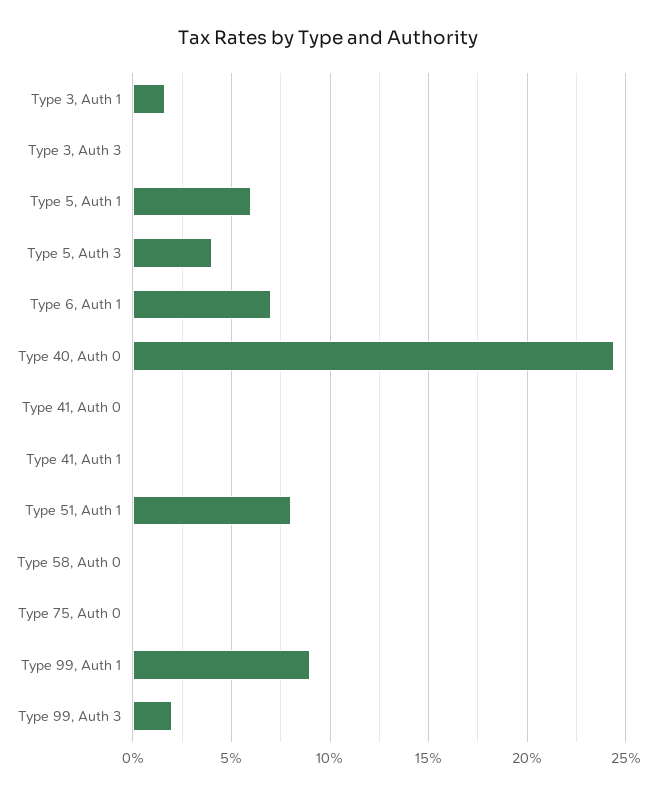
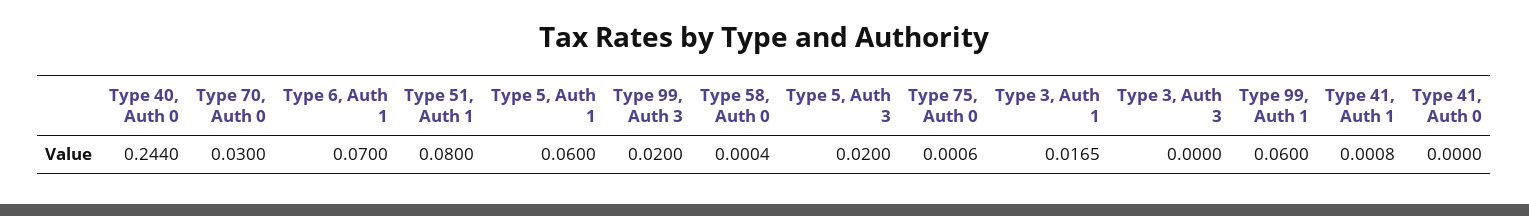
Type 5, Auth 3: 0.04 -> 0.02
Type 99, Auth 1: 0.09 -> 0.06
Type 70, Auth 0: none -> 0.03

